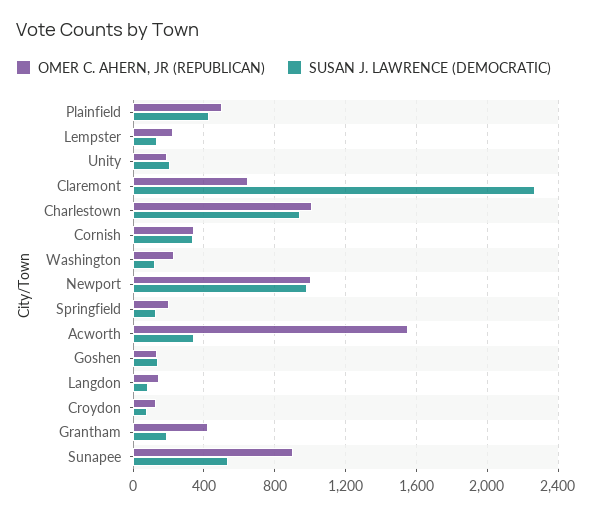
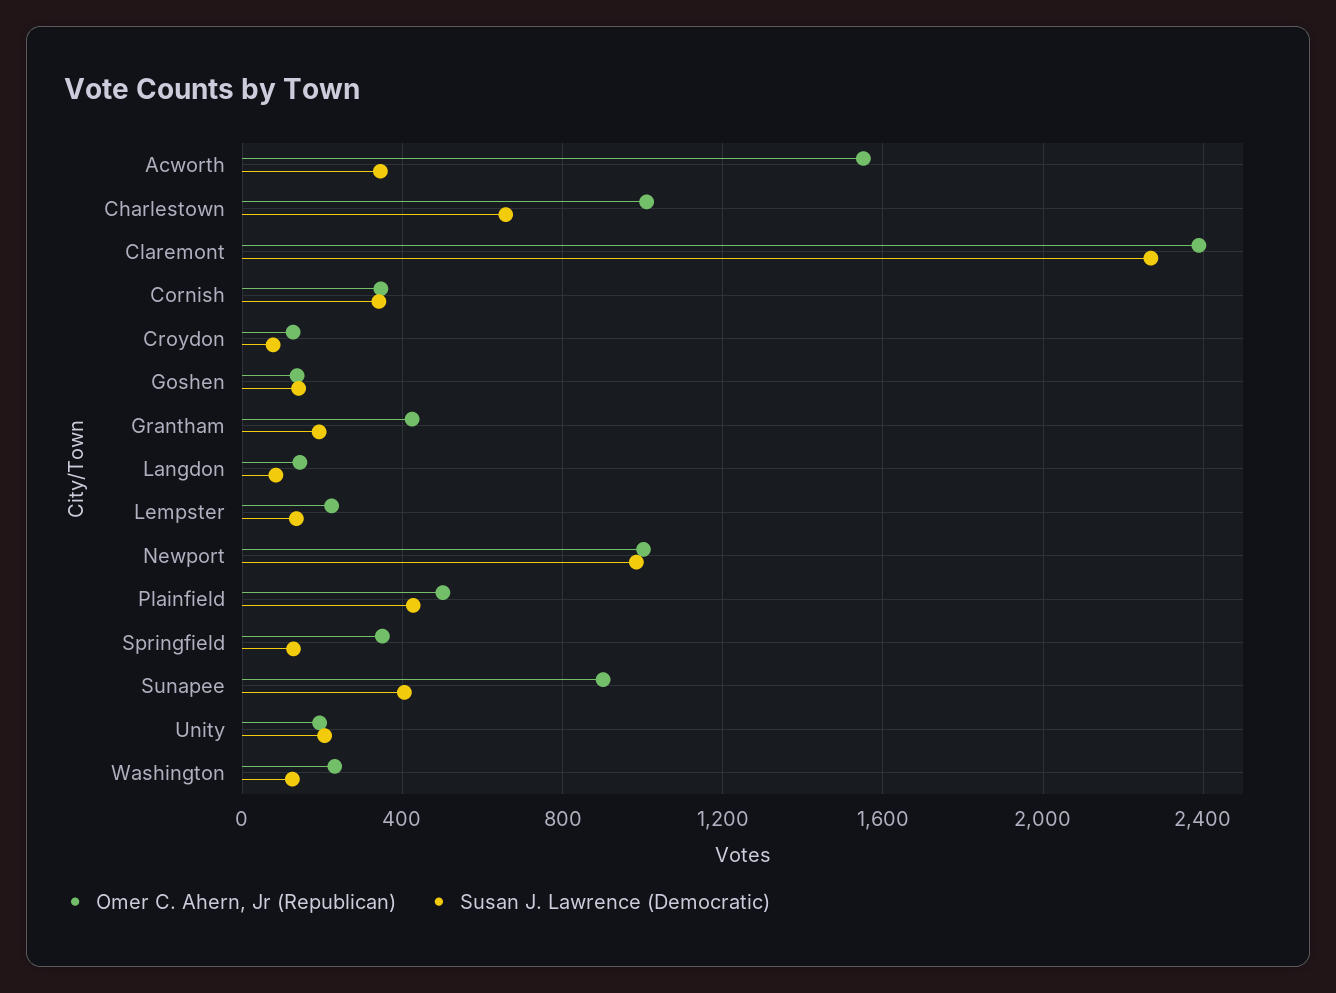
OMER C. AHERN, JR (REPUBLICAN), Claremont: 650 -> 2400
SUSAN J. LAWRENCE (DEMOCRATIC), Charlestown: 950 -> 650
OMER C. AHERN, JR (REPUBLICAN), Springfield: 200 -> 350
SUSAN J. LAWRENCE (DEMOCRATIC), Sunapee: 550 -> 400

